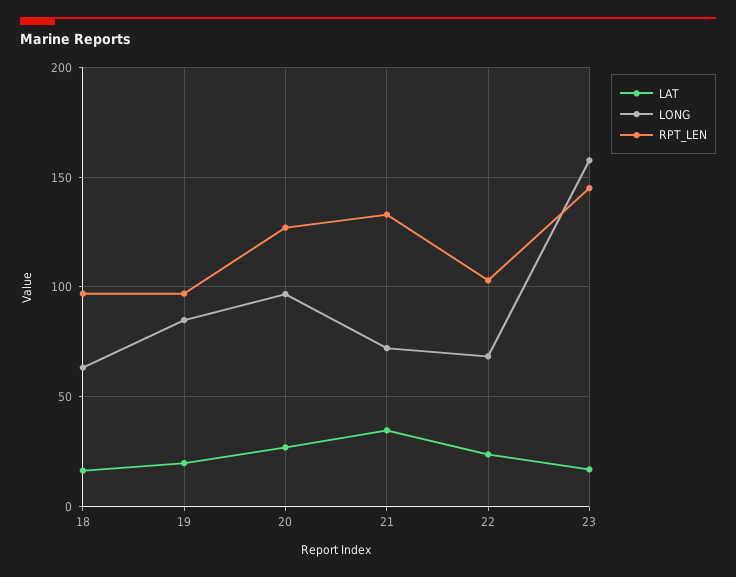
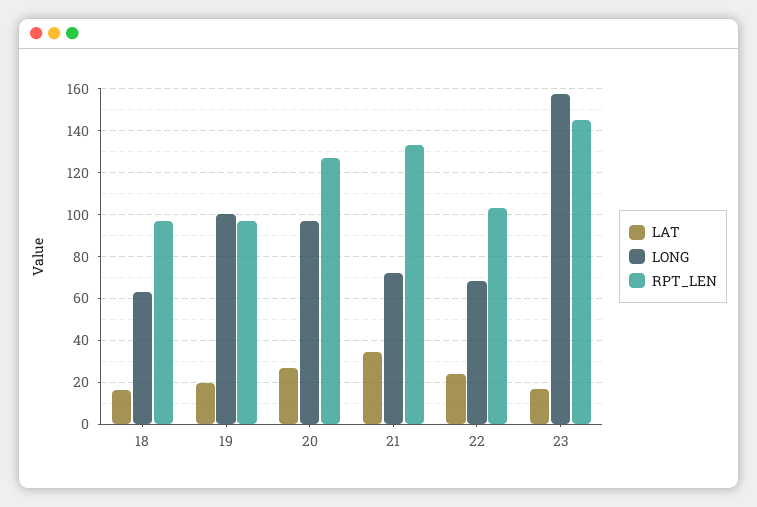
LONG, 19: 85 -> 100

